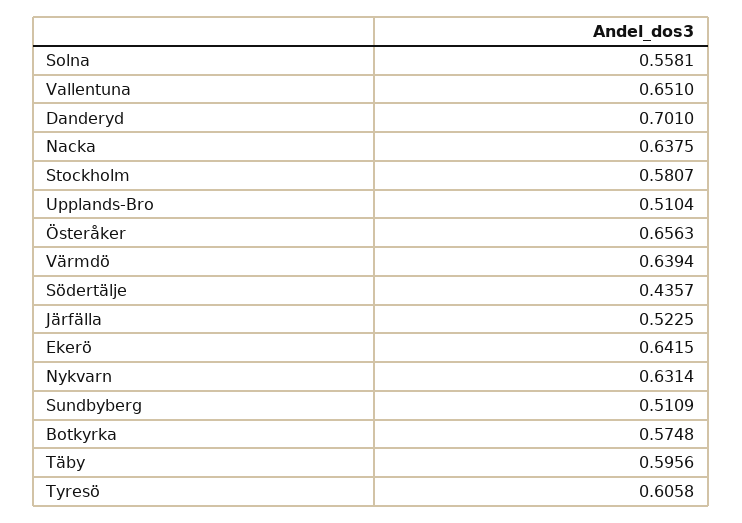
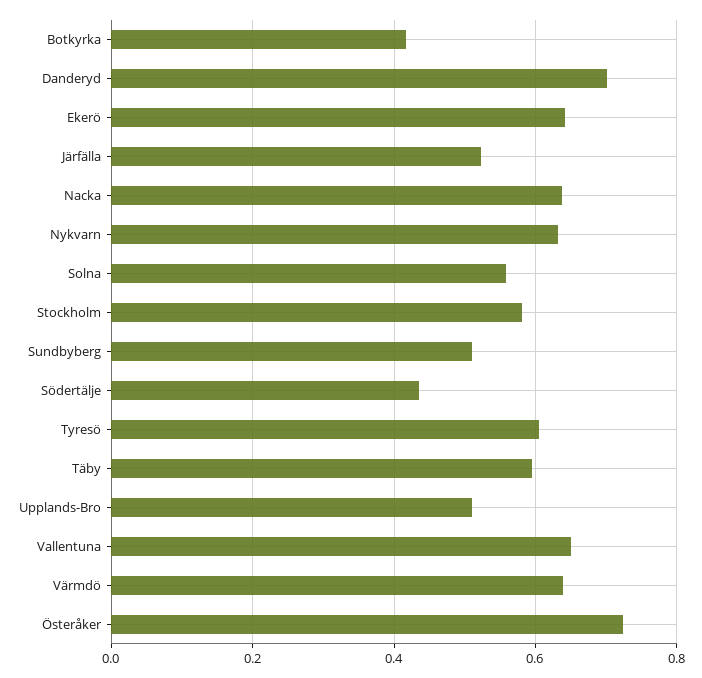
Österåker: 0.6563 -> 0.72
Botkyrka: 0.5748 -> 0.42

